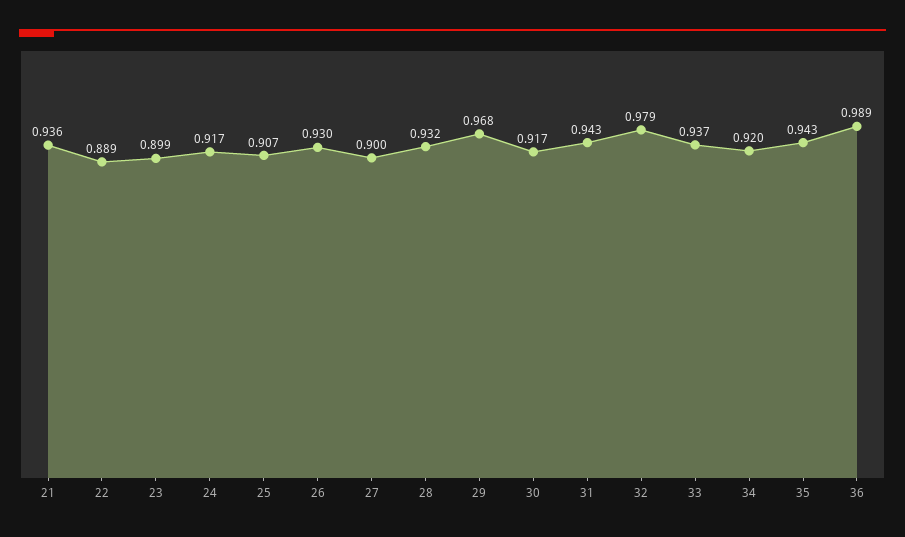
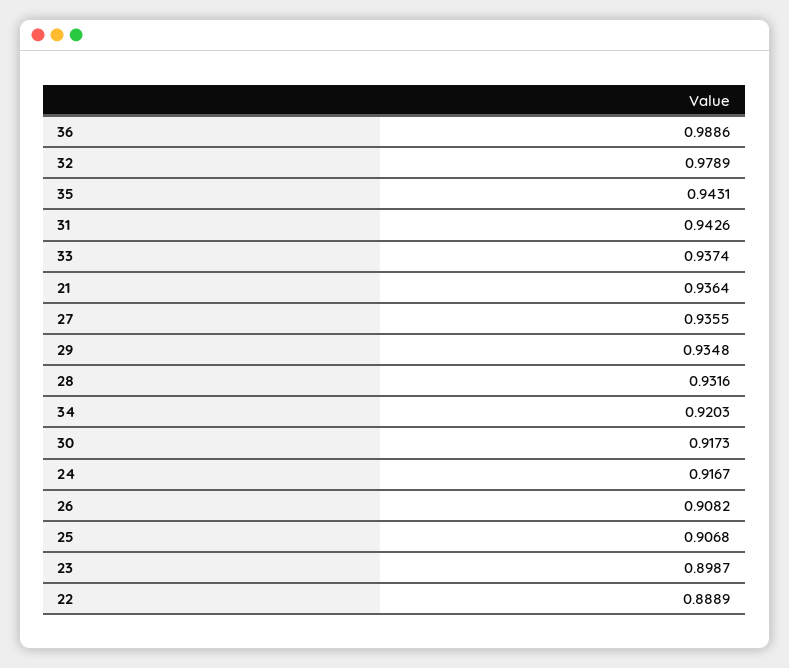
26: 0.93 -> 0.9082
27: 0.9 -> 0.9355
29: 0.968 -> 0.9348

